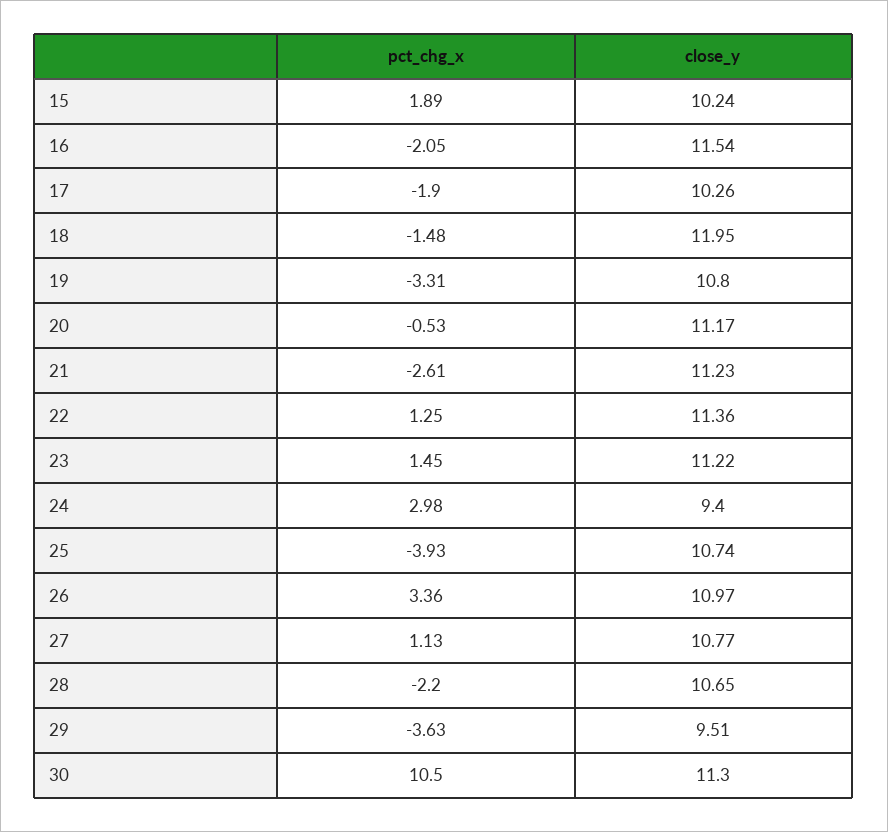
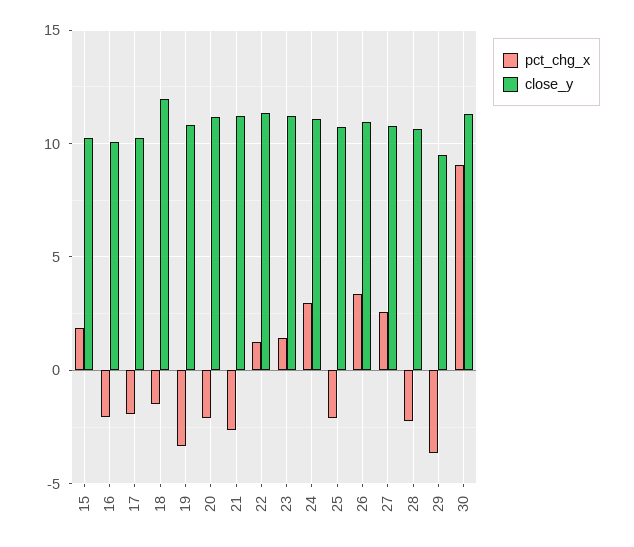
close_y, 16: 11.54 -> 10
pct_chg_x, 20: -0.53 -> -2
close_y, 24: 9.4 -> 11
pct_chg_x, 25: -3.93 -> -2
pct_chg_x, 27: 1.13 -> 2.5
pct_chg_x, 30: 10.5 -> 9

